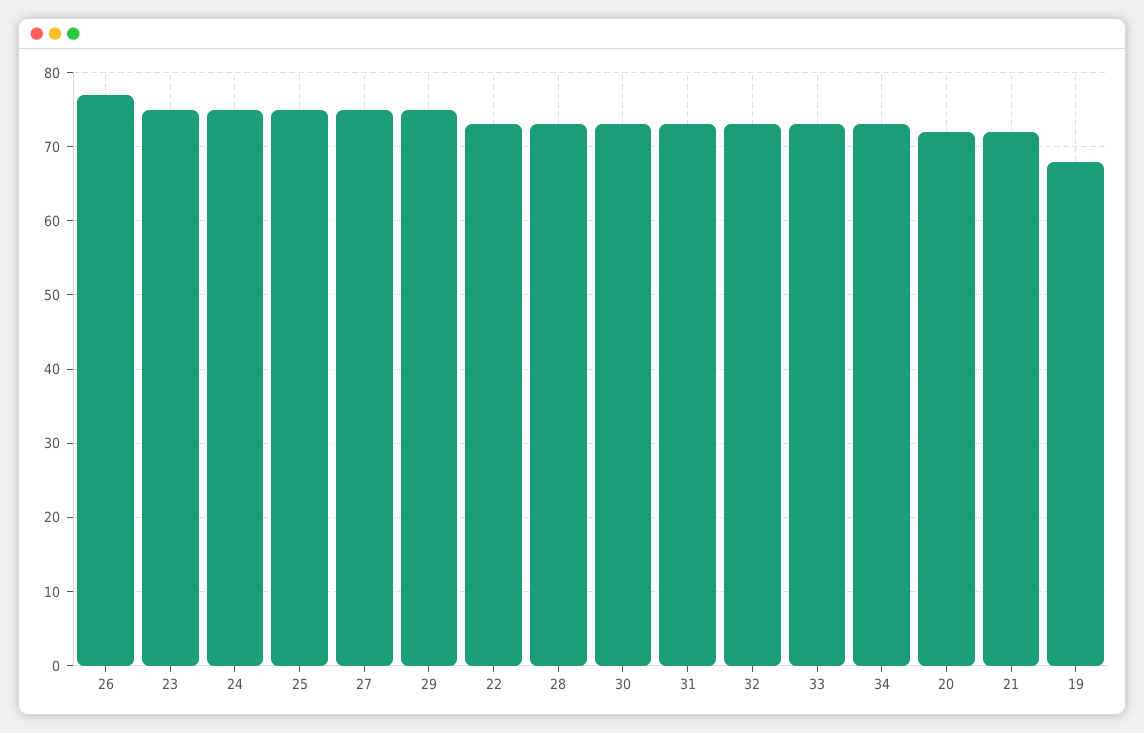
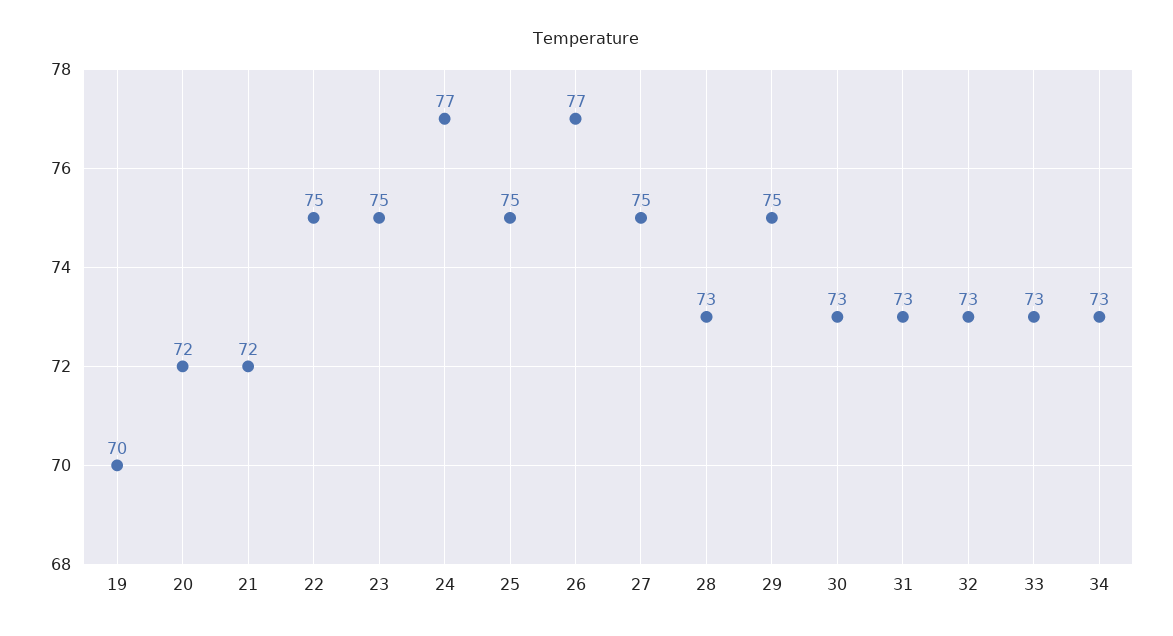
24: 75 -> 77
22: 73 -> 75
19: 68 -> 70

